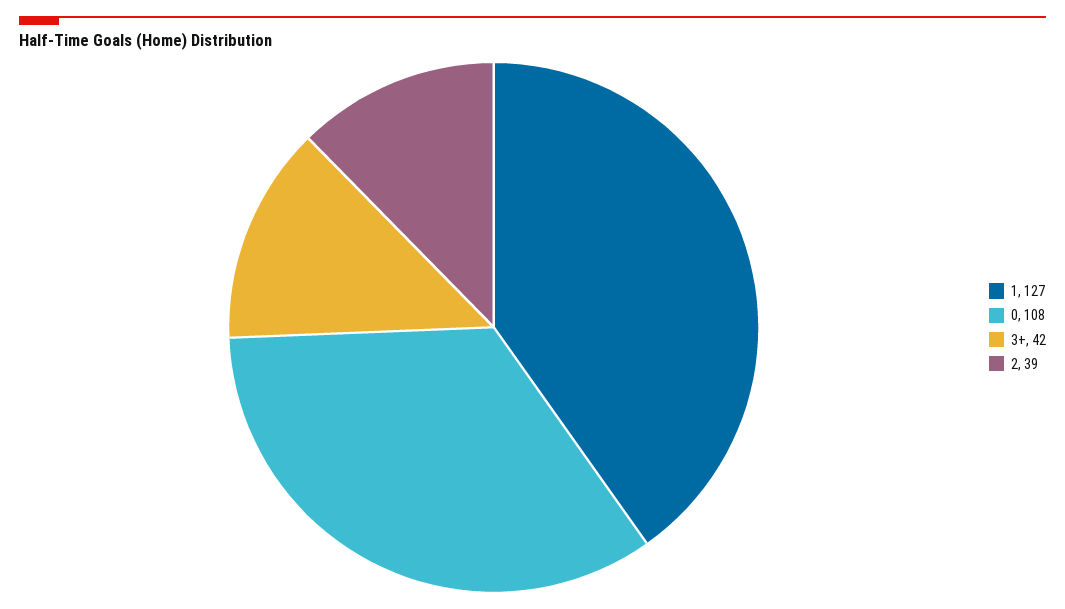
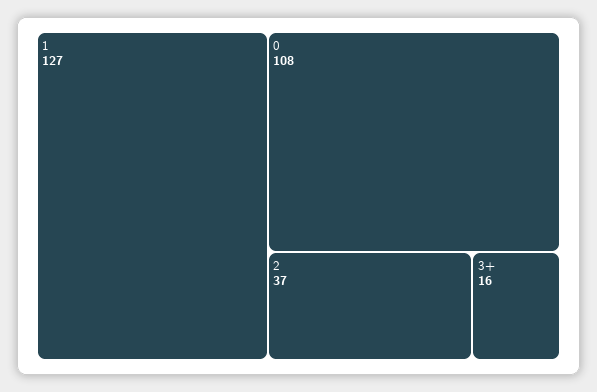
3+: 42 -> 16
2: 39 -> 37

